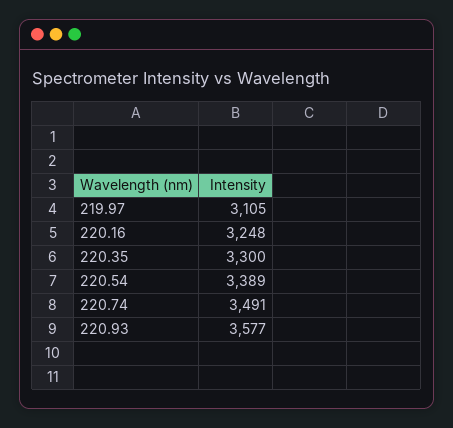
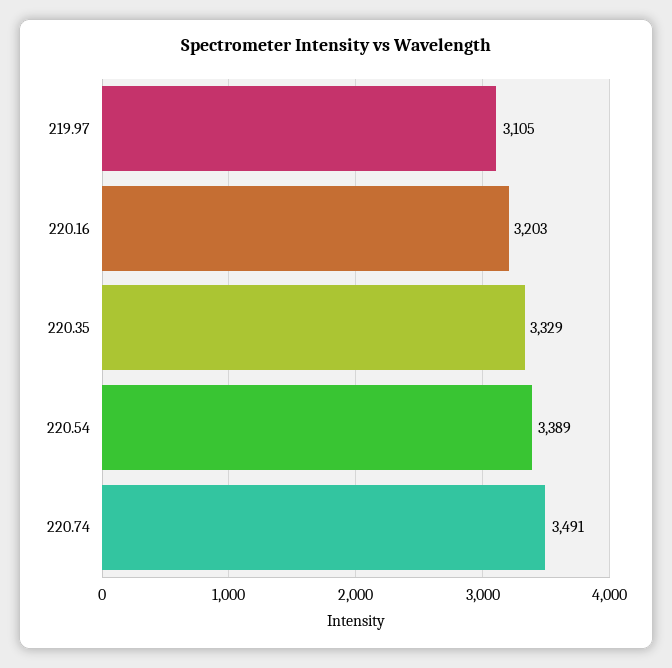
220.16: 3248 -> 3203
220.35: 3300 -> 3329
220.93: 3577 -> none

